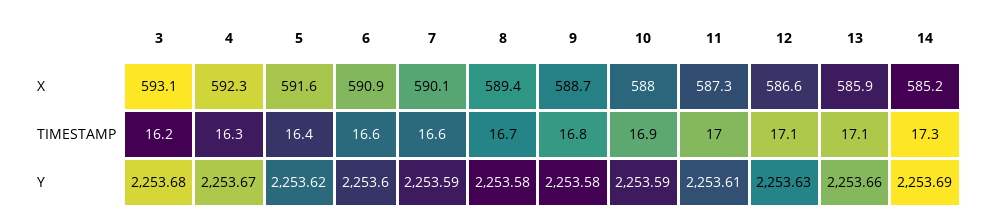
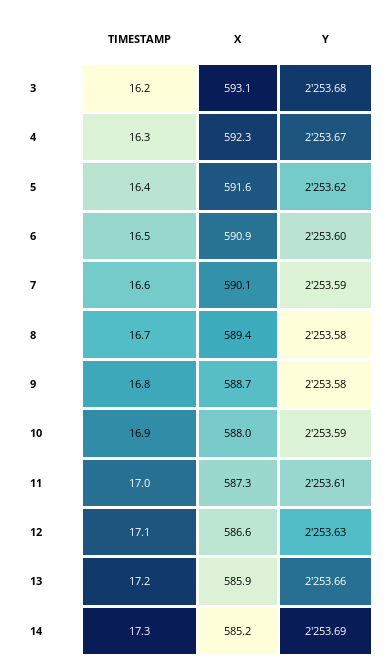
6, TIMESTAMP: 16.6 -> 16.5
13, TIMESTAMP: 17.1 -> 17.2

